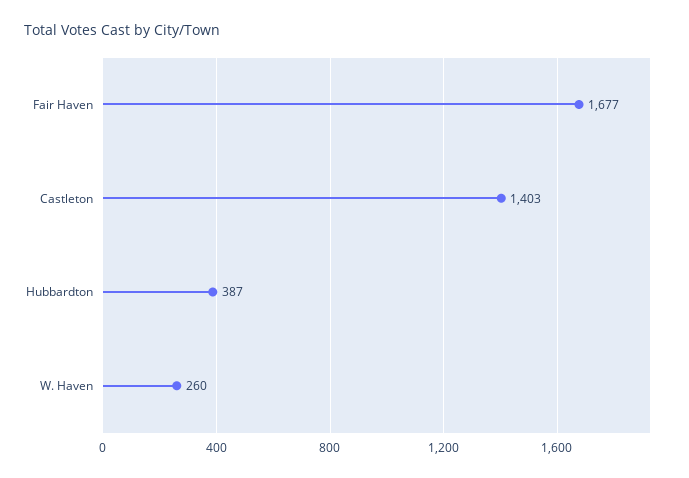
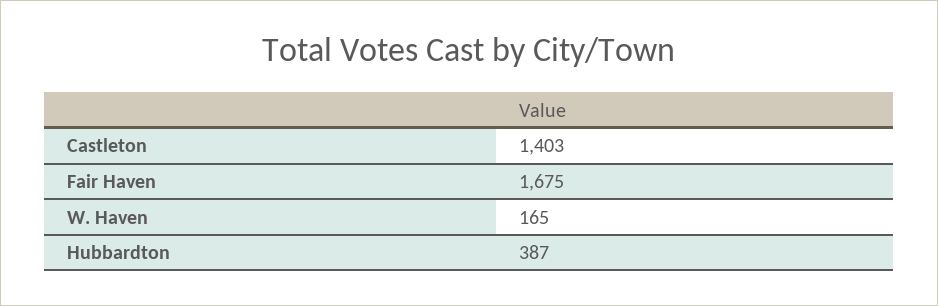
Fair Haven: 1677 -> 1675
W. Haven: 260 -> 165

